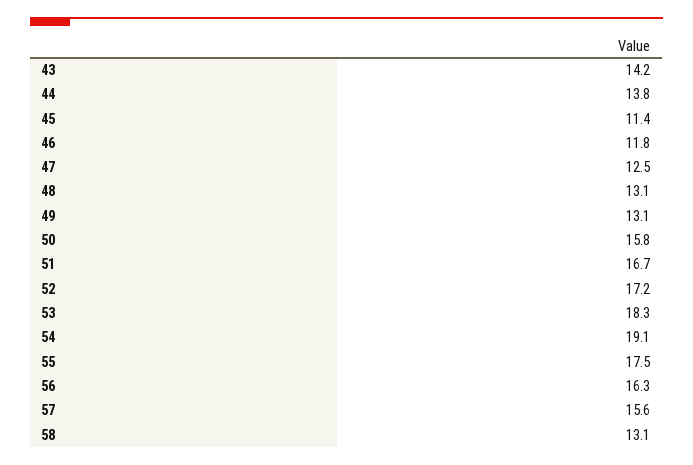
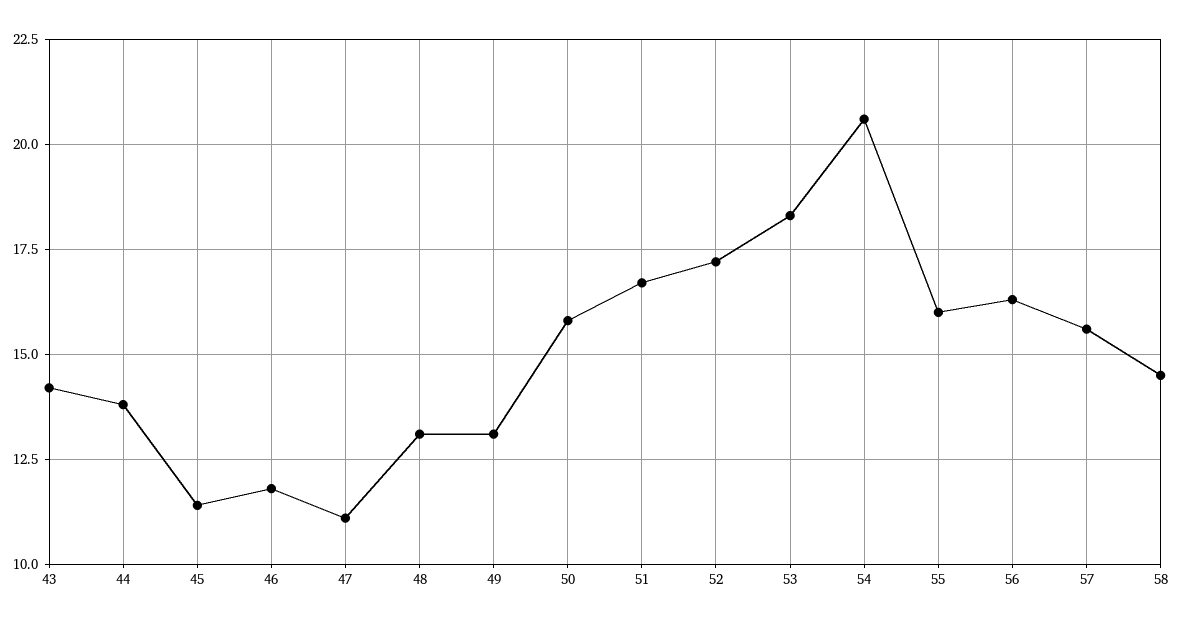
47: 12.5 -> 11
54: 19.1 -> 20.5
55: 17.5 -> 16
58: 13.1 -> 14.5

